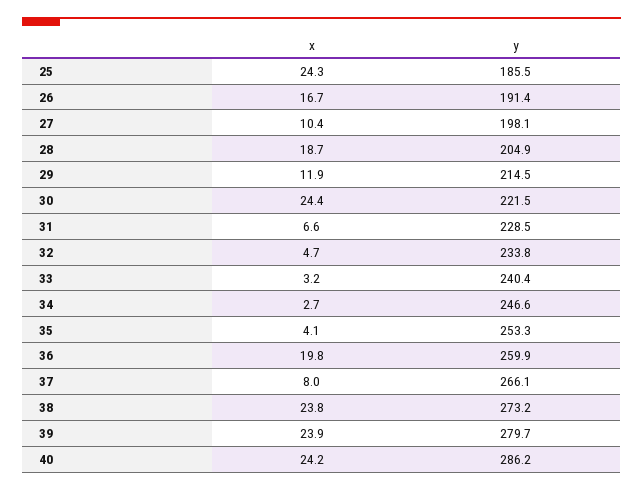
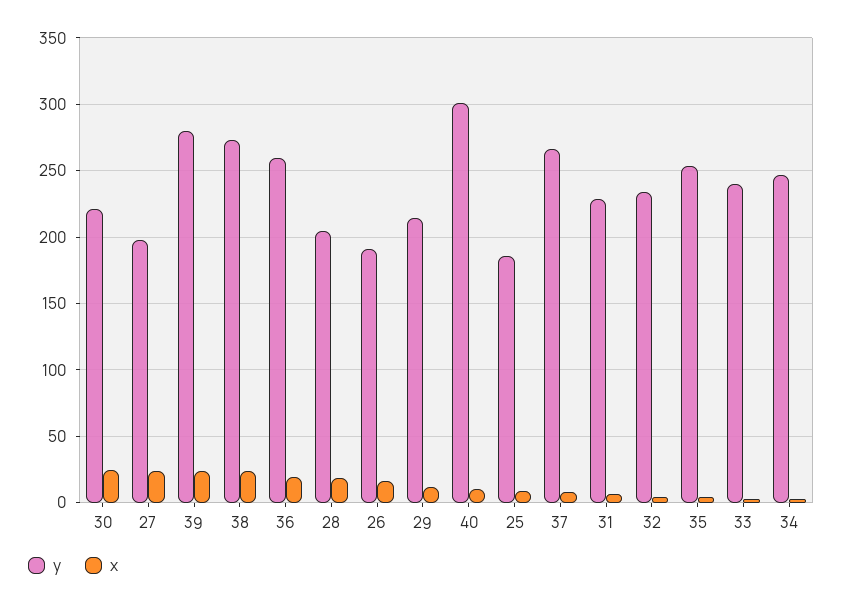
x, 25: 24.3 -> 10
x, 27: 10.4 -> 25
x, 40: 24.2 -> 10
y, 40: 286.2 -> 300

